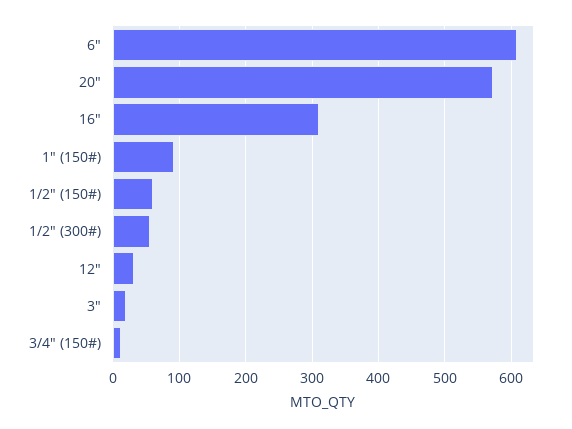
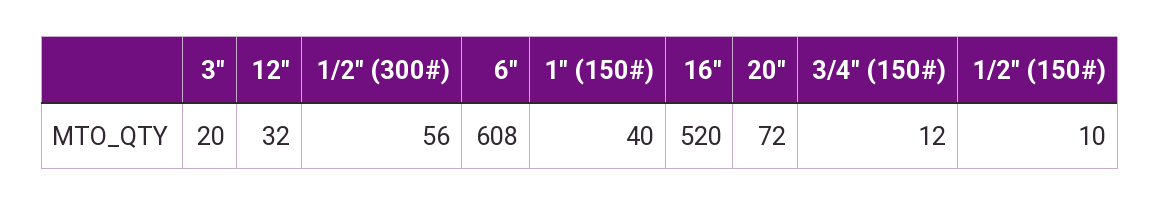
20": 570 -> 72
16": 310 -> 520
1" (150#): 90 -> 40
1/2" (150#): 60 -> 10

